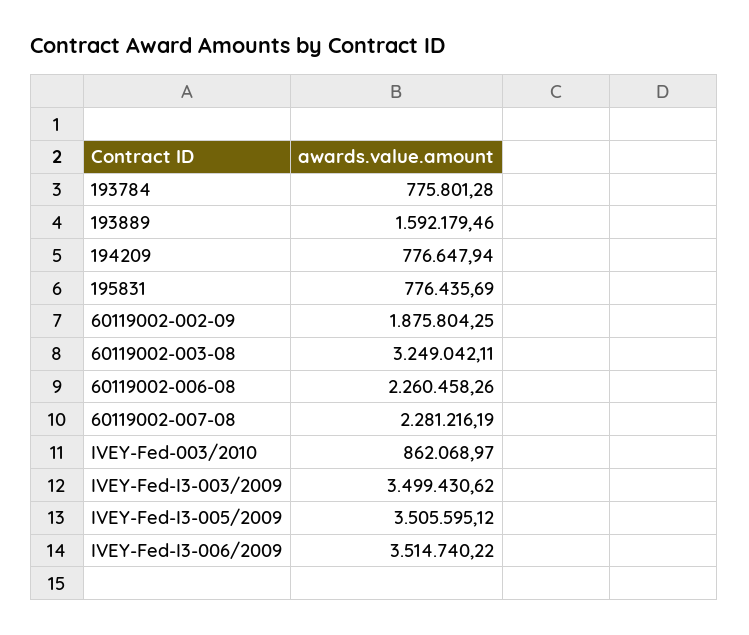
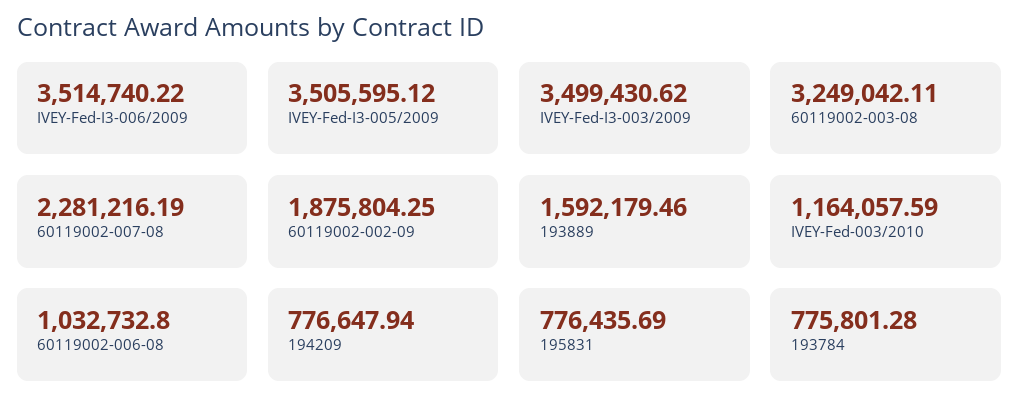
60119002-006-08: 2260458.26 -> 1032732.8
IVEY-Fed-003/2010: 862068.97 -> 1164057.59

